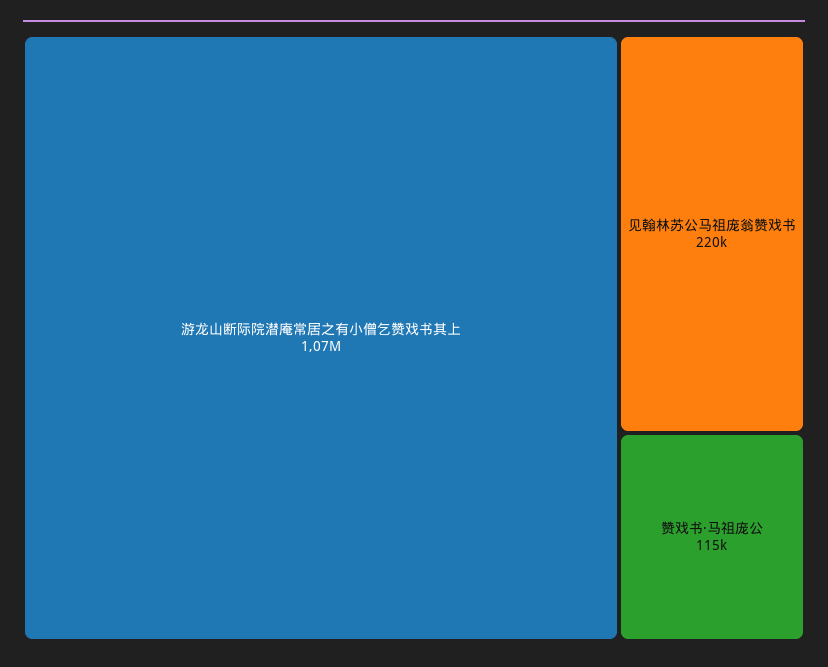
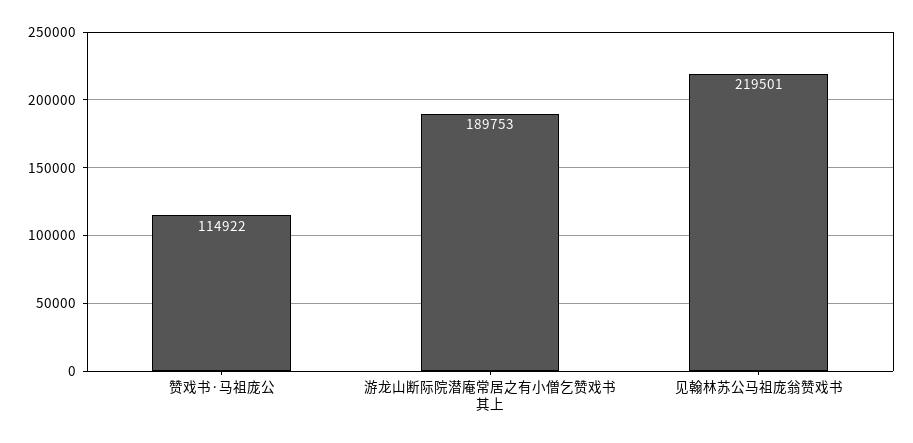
游龙山断际院潜庵常居之有小僧乞赞戏书其上: 1070000 -> 189753

